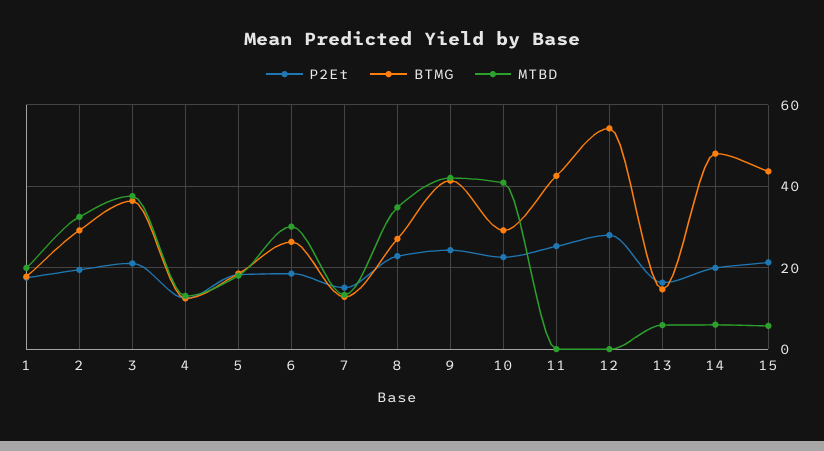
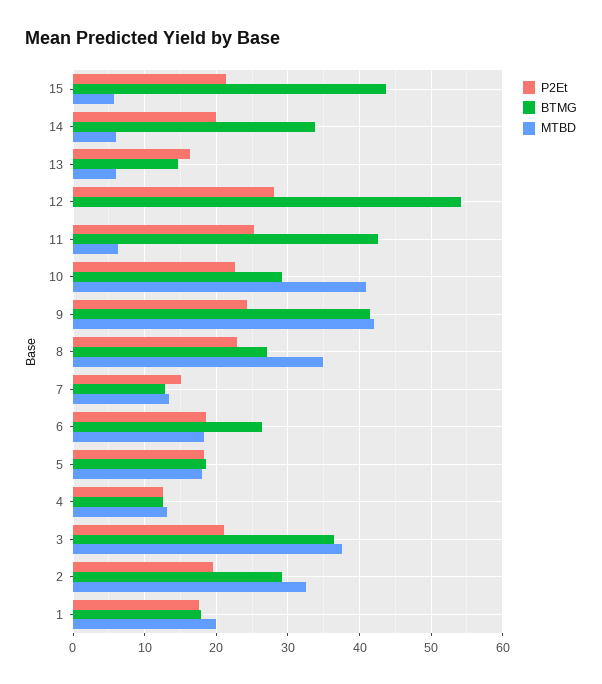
MTBD, 6: 30 -> 18
MTBD, 11: 0 -> 6
BTMG, 14: 48 -> 34

